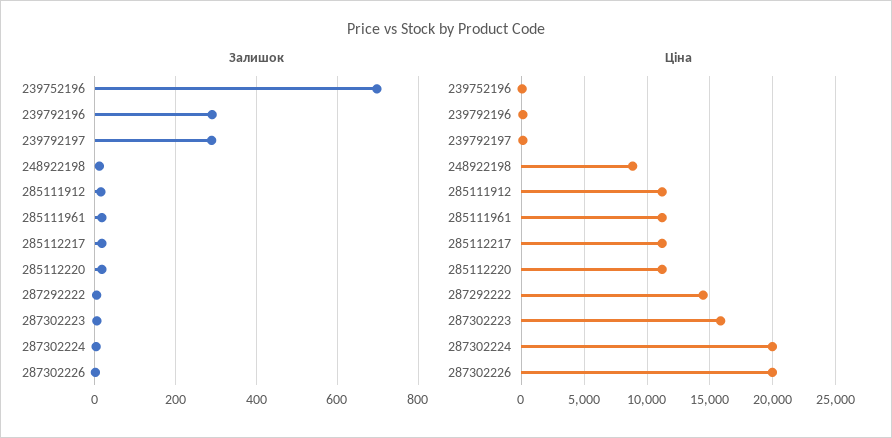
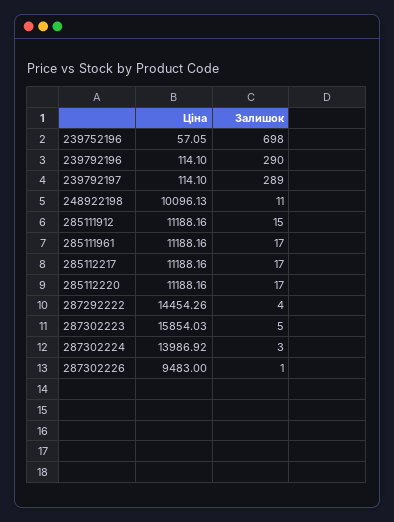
Ціна, 248922198: 9000 -> 10096.13
Ціна, 287302224: 20000 -> 13986.92
Ціна, 287302226: 20000 -> 9483

